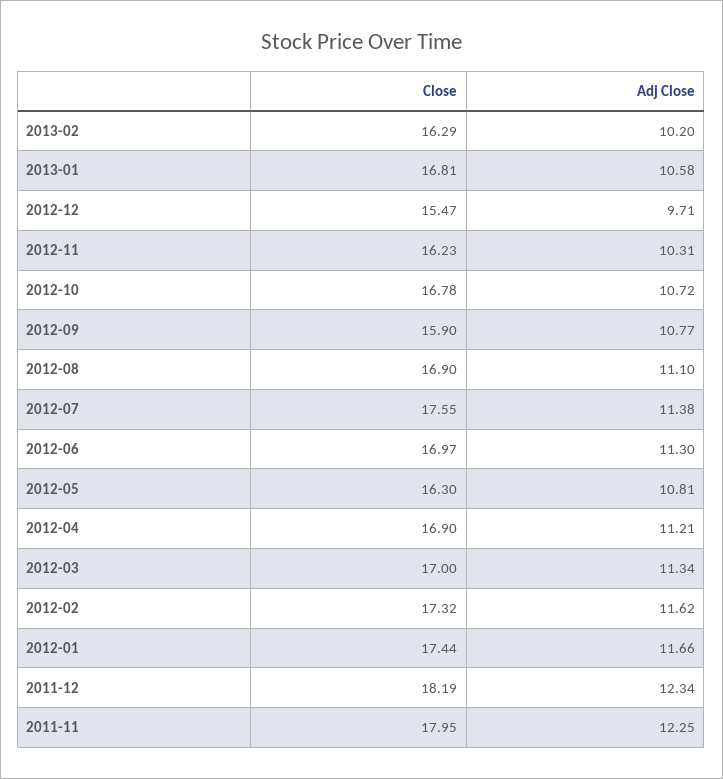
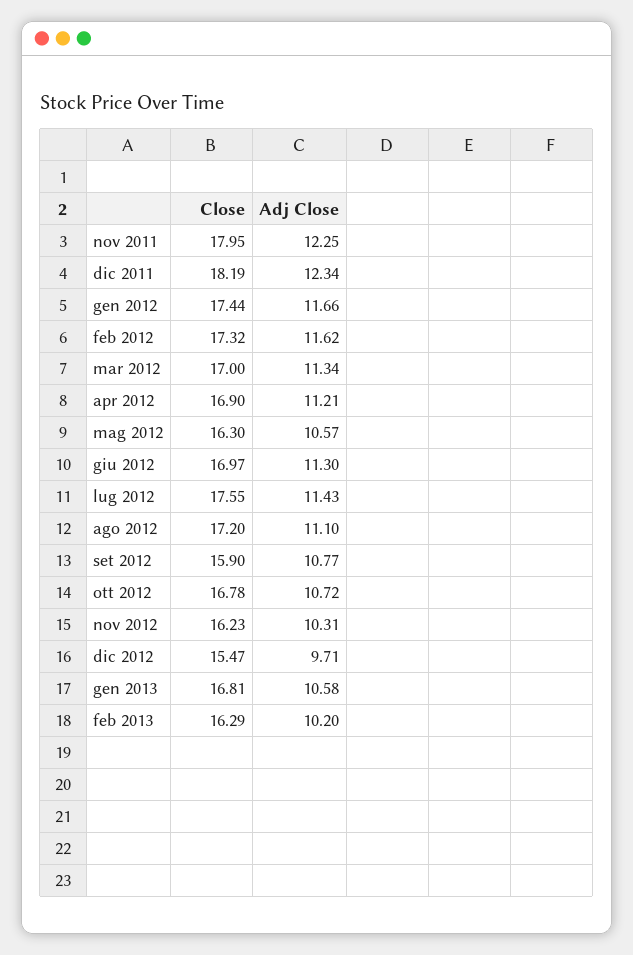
Close, 2012-08: 16.9 -> 17.2
Adj Close, 2012-07: 11.38 -> 11.43
Adj Close, 2012-05: 10.81 -> 10.57

